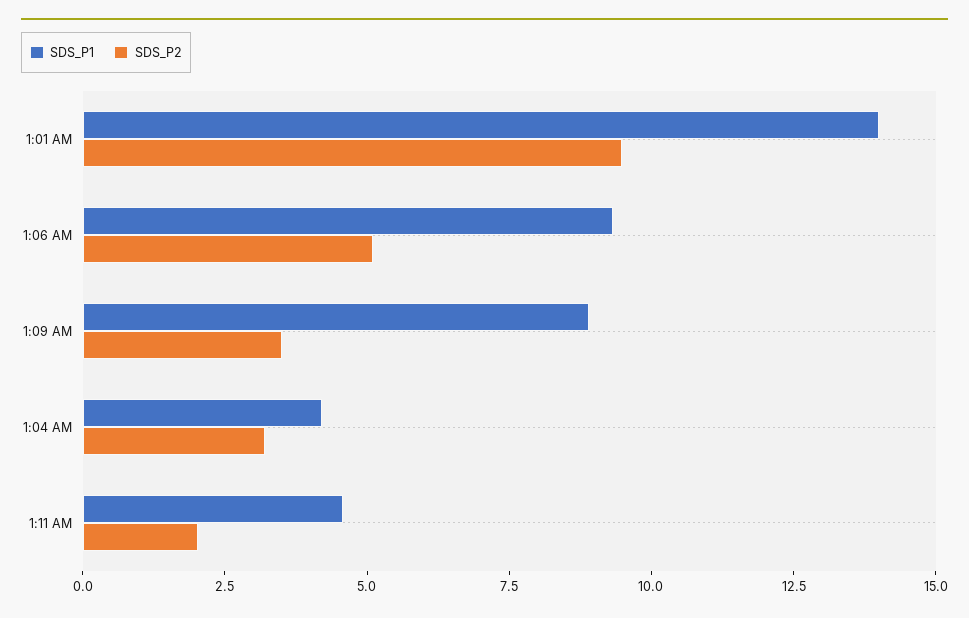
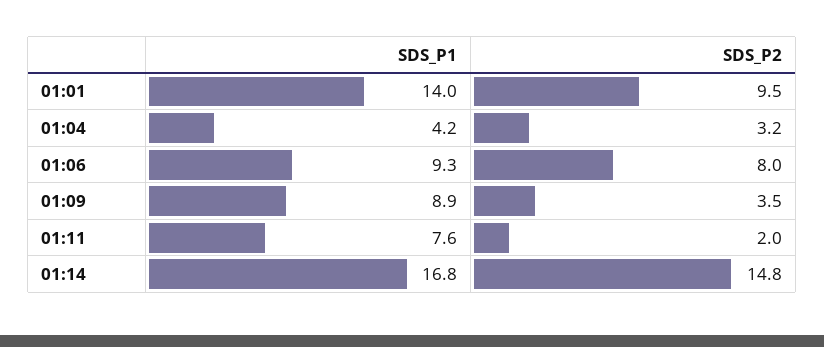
SDS_P2, 1:06 AM: 5 -> 8
SDS_P1, 1:11 AM: 4.5 -> 7.6
SDS_P1, 01:14: none -> 16.8
SDS_P2, 01:14: none -> 14.8

